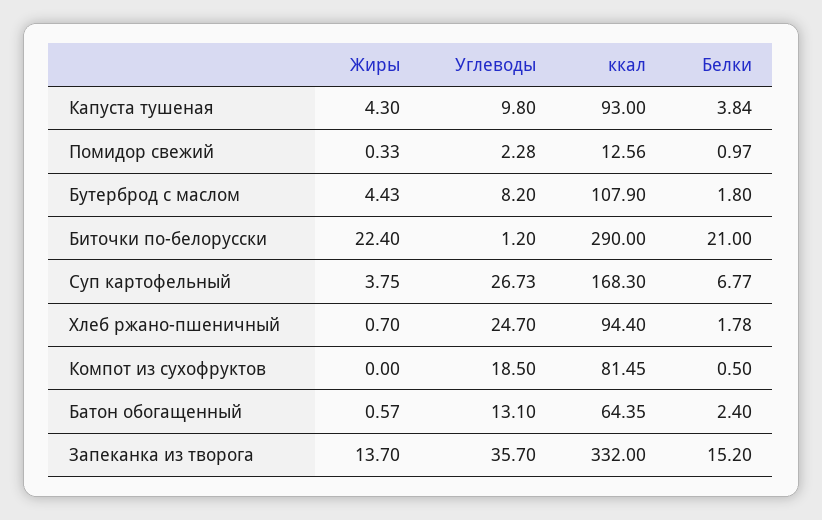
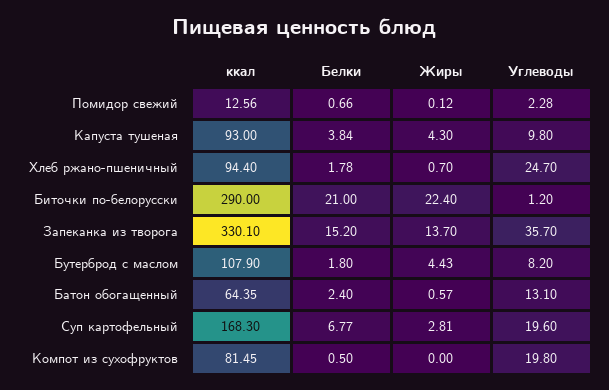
Жиры, Помидор свежий: 0.33 -> 0.12
Белки, Помидор свежий: 0.97 -> 0.66
Жиры, Суп картофельный: 3.75 -> 2.81
Углеводы, Суп картофельный: 26.73 -> 19.6
Углеводы, Компот из сухофруктов: 18.5 -> 19.8
ккал, Запеканка из творога: 332 -> 330.1

